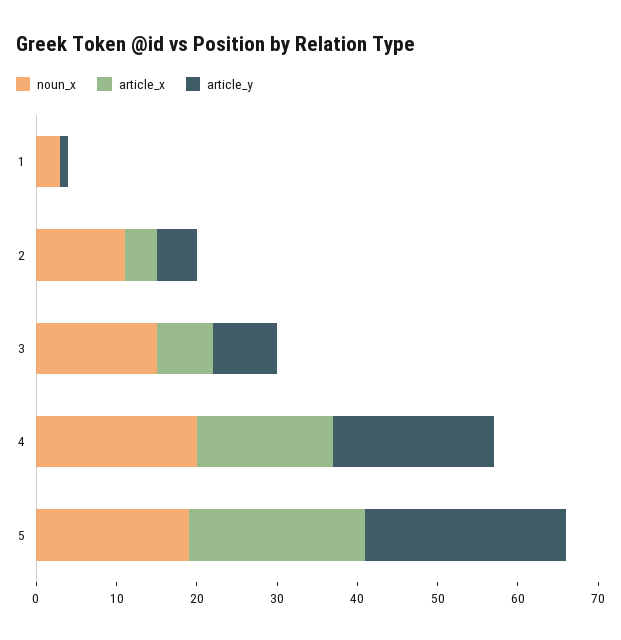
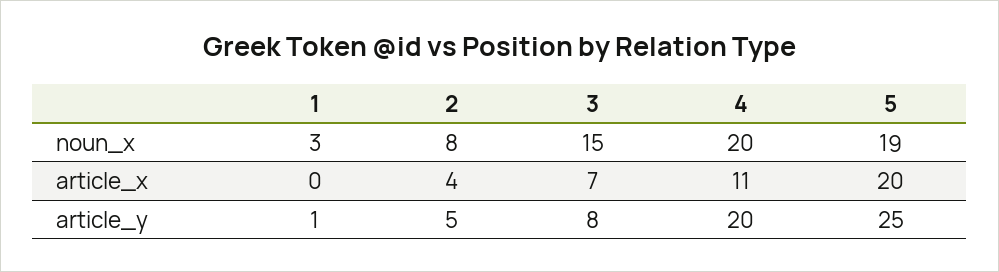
noun_x, 2: 11 -> 8
article_x, 4: 17 -> 11
article_x, 5: 22 -> 20

